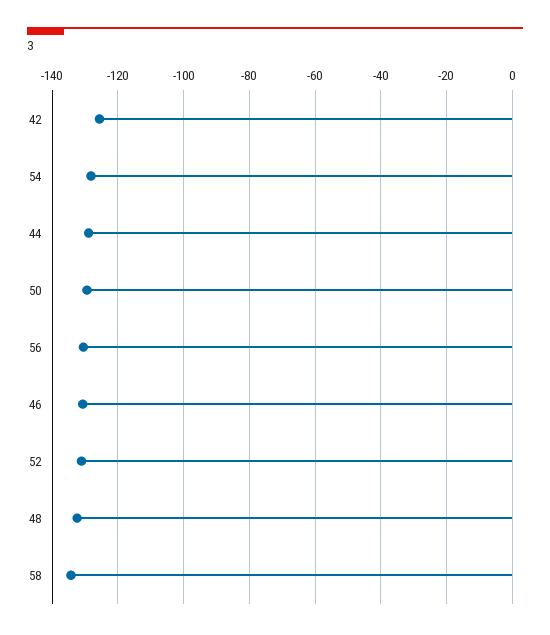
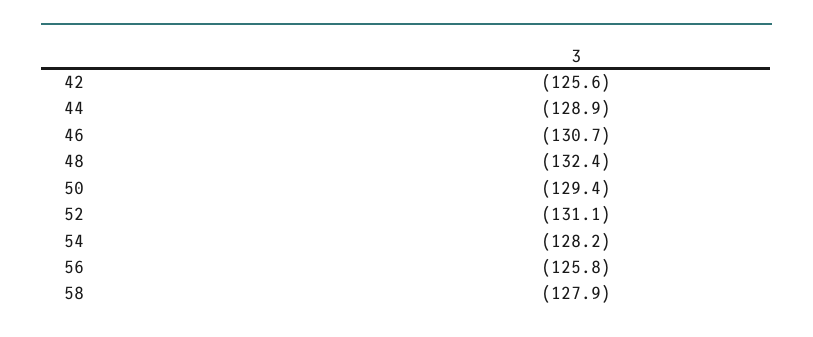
56: -130 -> -125.8
58: -134 -> -127.9

